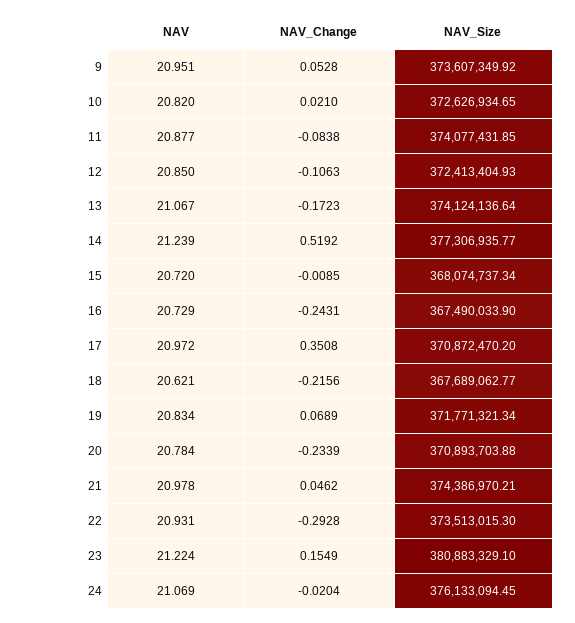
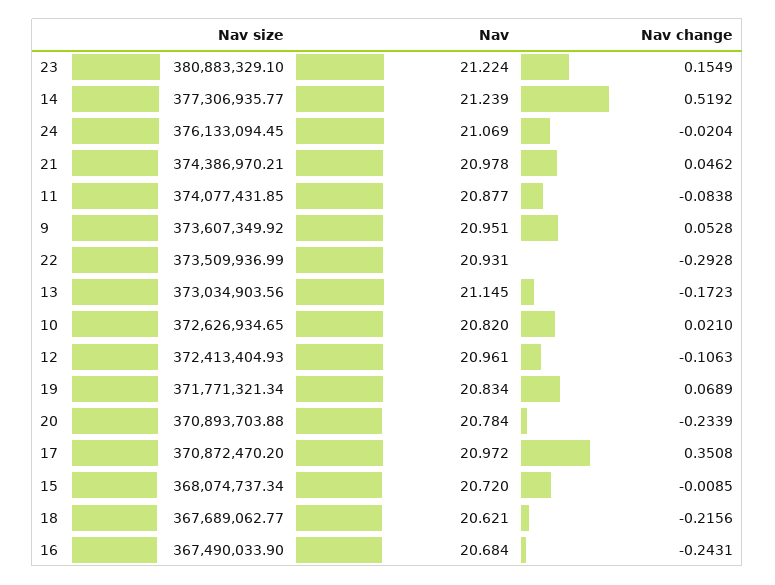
NAV, 12: 20.85 -> 20.961
NAV, 13: 21.067 -> 21.145
NAV_Size, 13: 374124136.64 -> 373034903.56
NAV, 16: 20.729 -> 20.684
NAV_Size, 22: 373513015.3 -> 373509936.99

